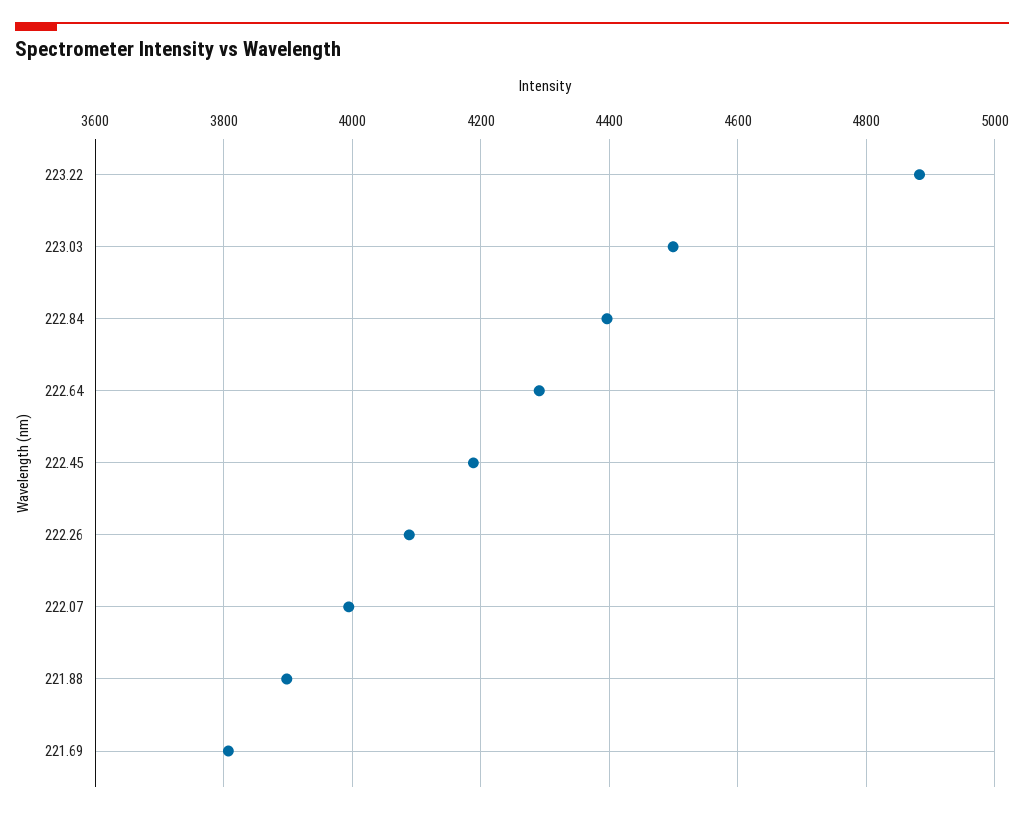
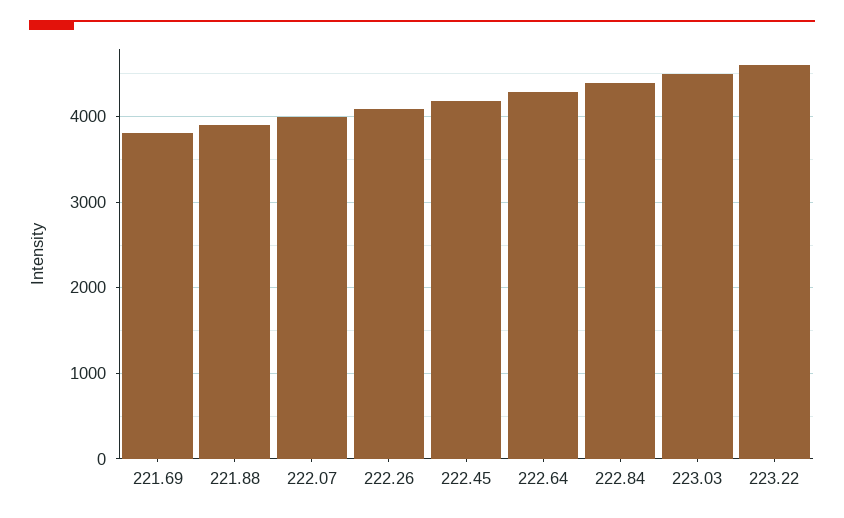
223.22: 4880 -> 4600

